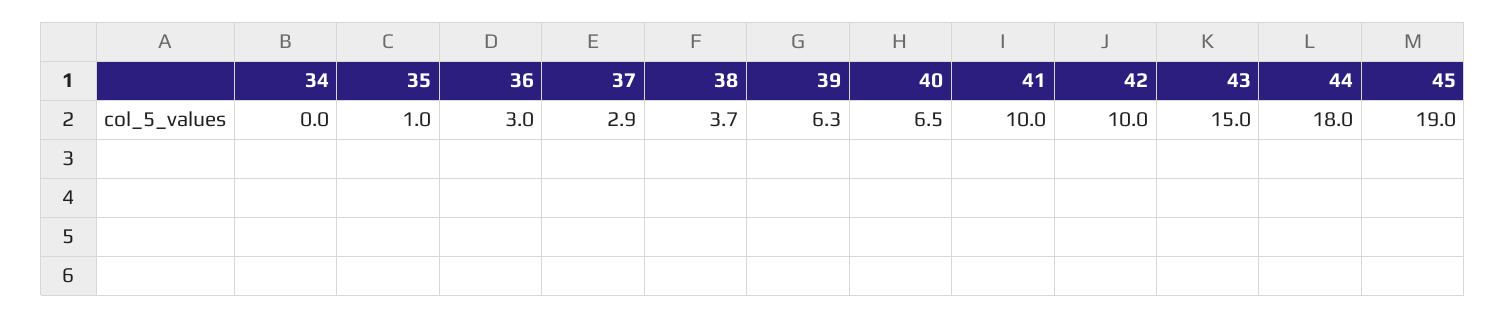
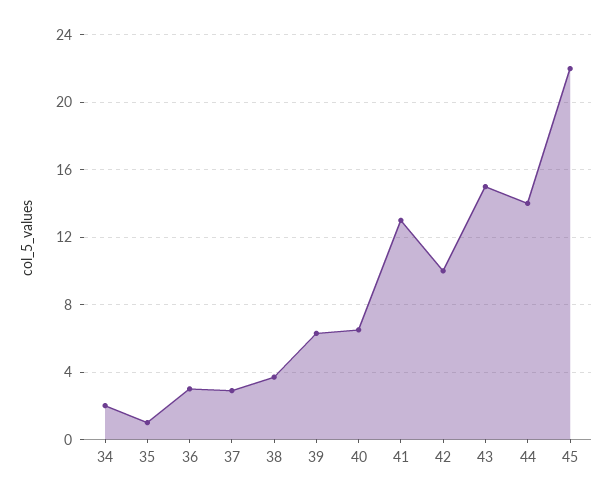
34: 0 -> 2
41: 10 -> 13
44: 18 -> 14
45: 19 -> 22

